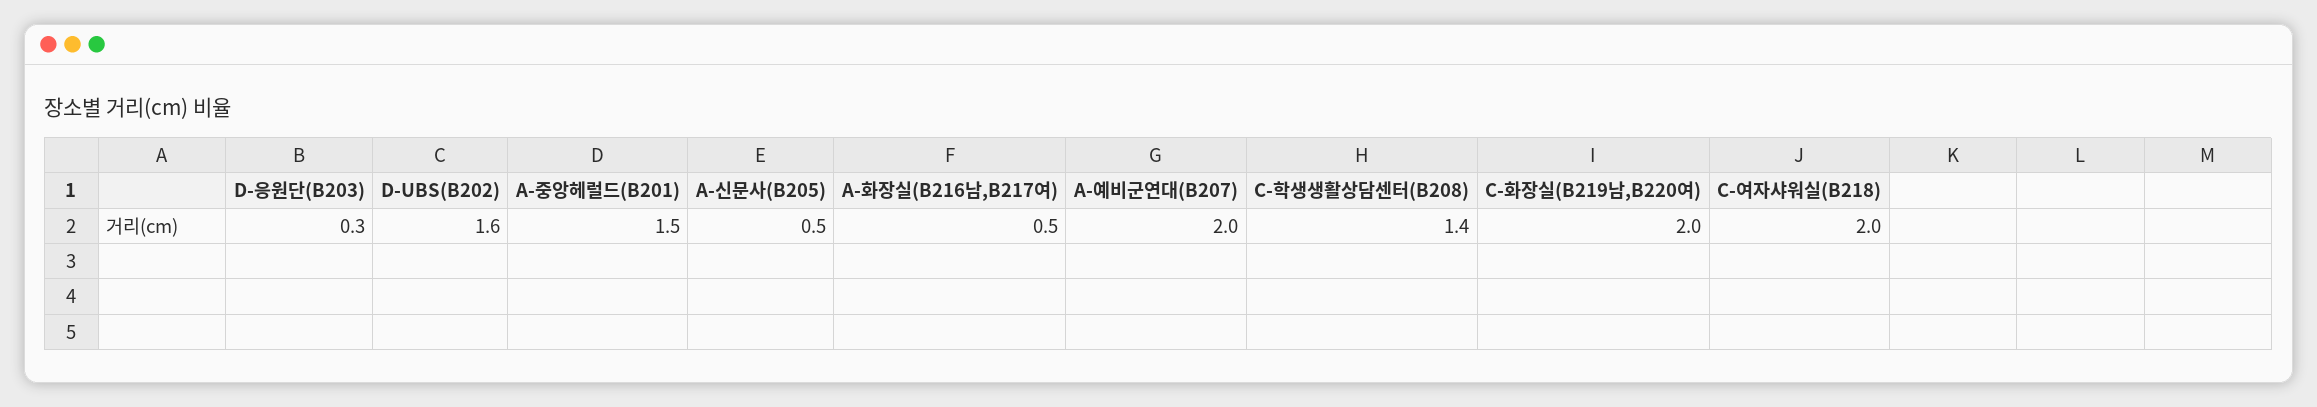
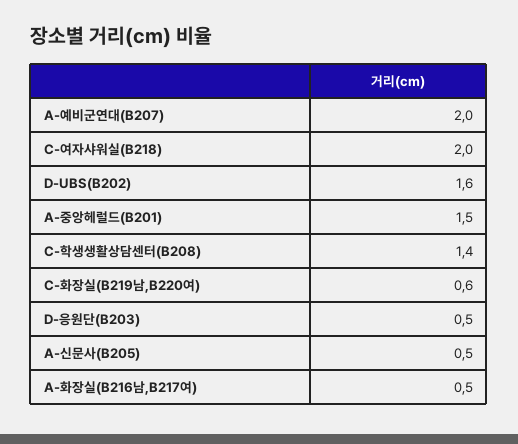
D-응원단(B203): 0.3 -> 0.5
C-화장실(B219남,B220여): 2 -> 0.6

